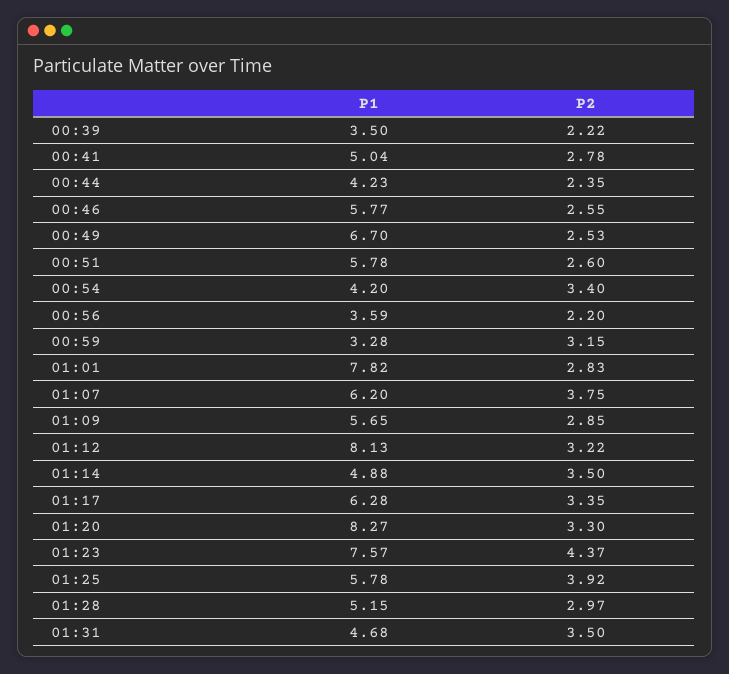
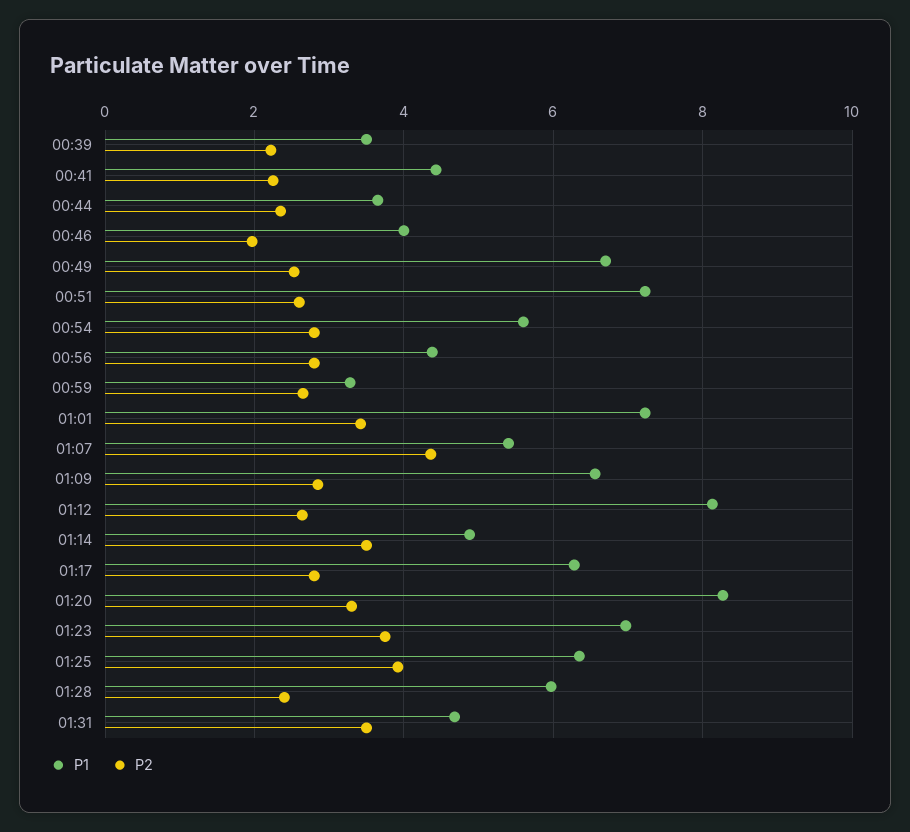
P1, 00:41: 5.04 -> 4.4
P2, 00:41: 2.78 -> 2.2
P1, 00:44: 4.23 -> 3.6
P1, 00:46: 5.77 -> 4
P2, 00:46: 2.55 -> 2
P1, 00:51: 5.78 -> 7.2
P1, 00:54: 4.2 -> 5.6
P2, 00:54: 3.4 -> 2.8
P1, 00:56: 3.59 -> 4.4
P2, 00:56: 2.2 -> 2.8
P2, 00:59: 3.15 -> 2.6
P1, 01:01: 7.82 -> 7.2
P2, 01:01: 2.83 -> 3.4
P1, 01:07: 6.2 -> 5.4
P2, 01:07: 3.75 -> 4.4
P1, 01:09: 5.65 -> 6.6
P2, 01:12: 3.22 -> 2.6
P2, 01:17: 3.35 -> 2.8
P1, 01:23: 7.57 -> 7
P2, 01:23: 4.37 -> 3.8
P1, 01:25: 5.78 -> 6.4
P1, 01:28: 5.15 -> 6
P2, 01:28: 2.97 -> 2.4

